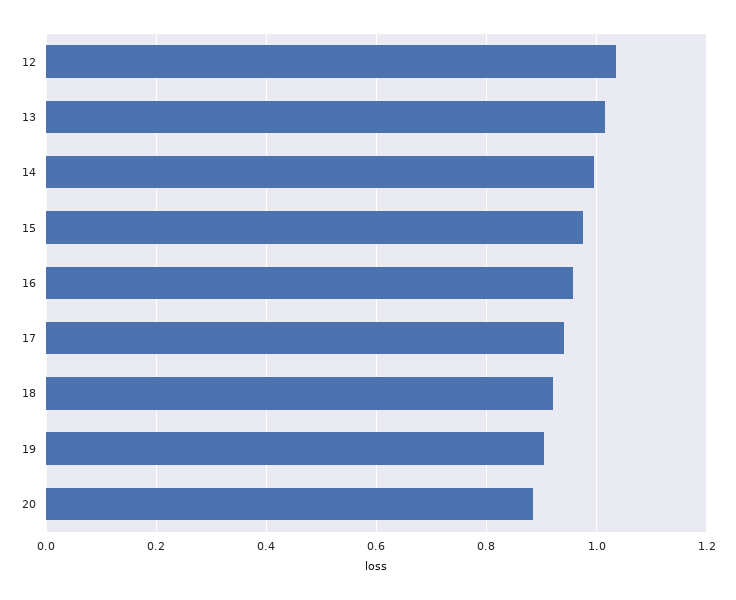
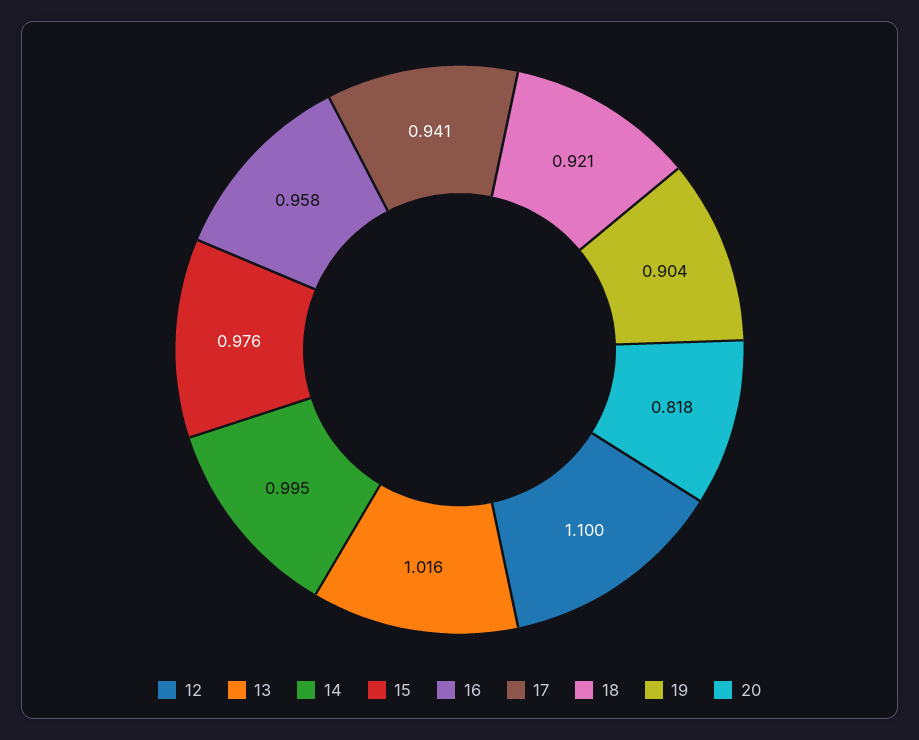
12: 1.04 -> 1.1
20: 0.88 -> 0.818

